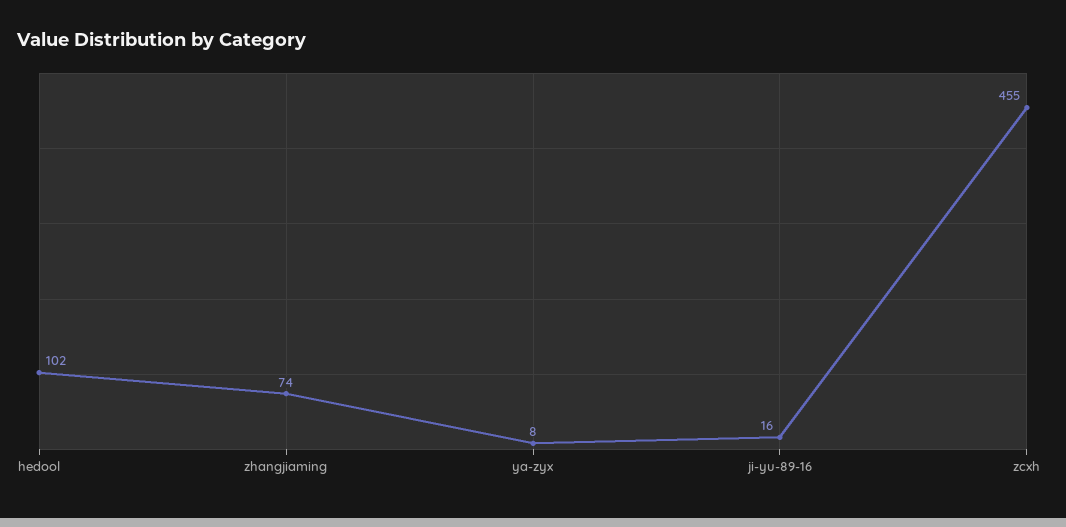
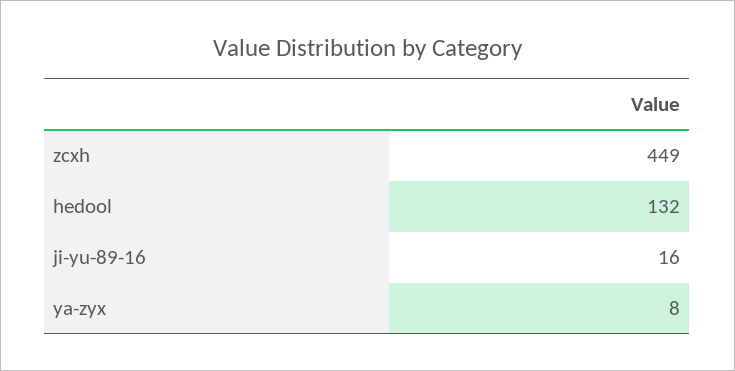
hedool: 102 -> 132
zhangjiaming: 74 -> none
zcxh: 455 -> 449

